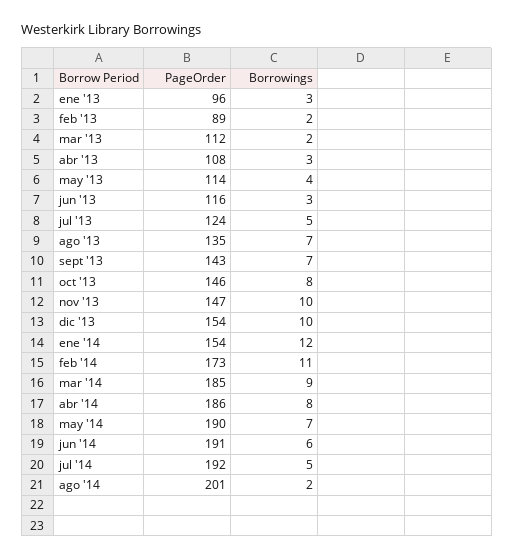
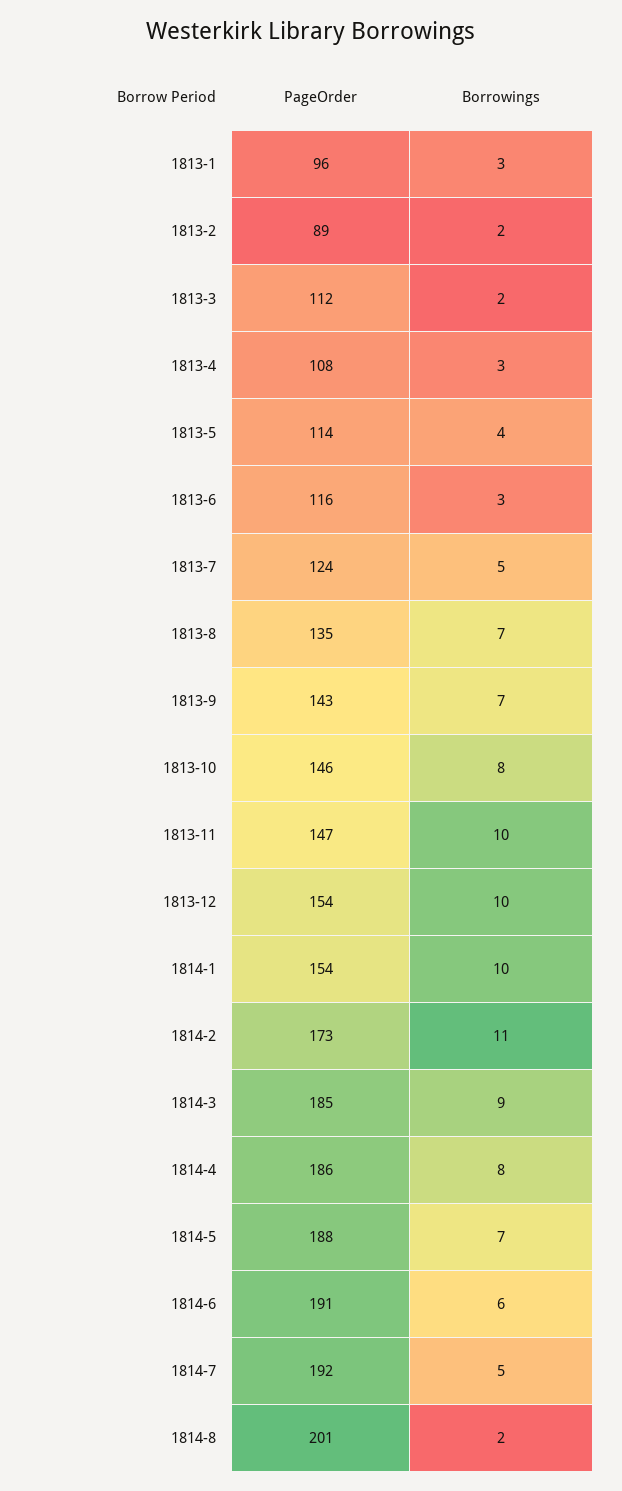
Borrowings, ene '14: 12 -> 10
PageOrder, may '14: 190 -> 188

